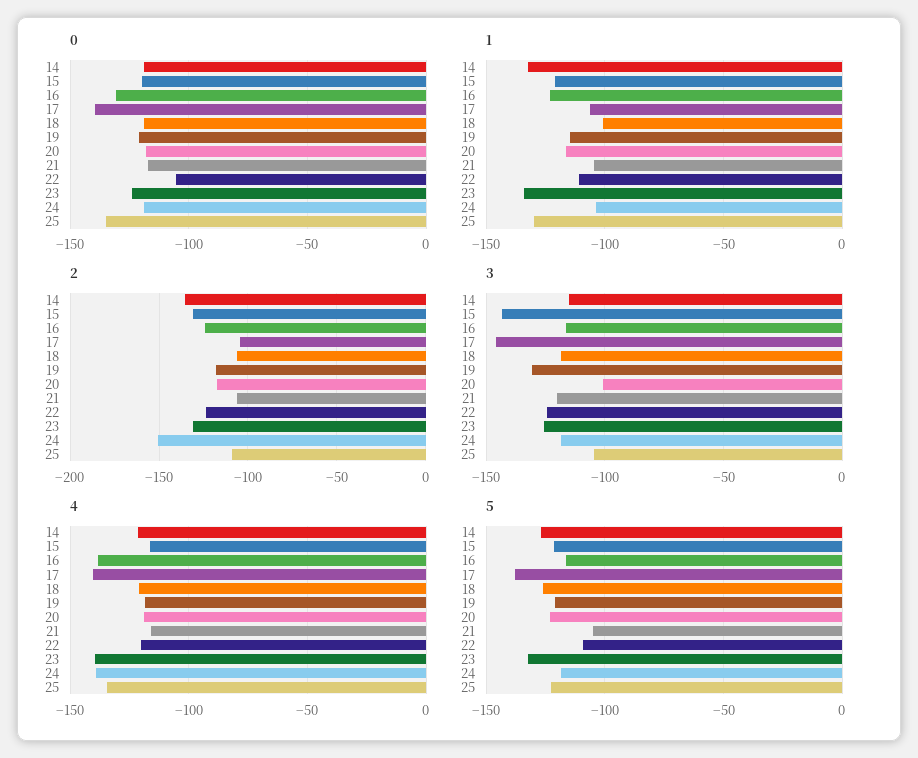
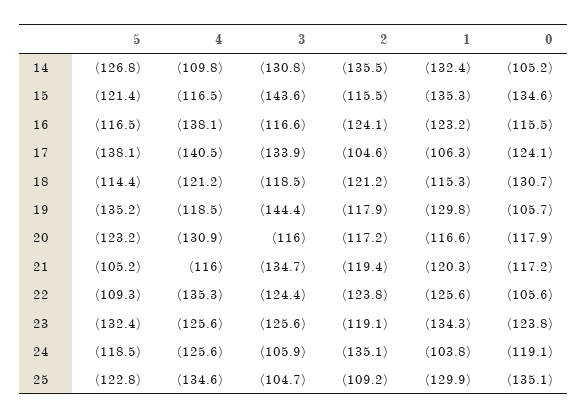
0, 14: -120 -> -105.2
0, 15: -120 -> -134.6
0, 16: -130 -> -115.5
0, 17: -140 -> -124.1
0, 18: -120 -> -130.7
0, 19: -120 -> -105.7
1, 15: -120 -> -135.3
1, 18: -100 -> -115.3
1, 19: -115 -> -129.8
1, 21: -105 -> -120.3
1, 22: -110 -> -125.6
2, 15: -130 -> -115.5
2, 18: -105 -> -121.2
2, 21: -105 -> -119.4
2, 23: -130 -> -119.1
2, 24: -150 -> -135.1
3, 14: -115 -> -130.8
3, 17: -145 -> -133.9
3, 19: -130 -> -144.4
3, 20: -100 -> -116
3, 21: -120 -> -134.7
3, 24: -120 -> -105.9
4, 14: -120 -> -109.8
4, 20: -120 -> -130.9
4, 22: -120 -> -135.3
4, 23: -140 -> -125.6
4, 24: -140 -> -125.6
5, 18: -125 -> -114.4
5, 19: -120 -> -135.2

